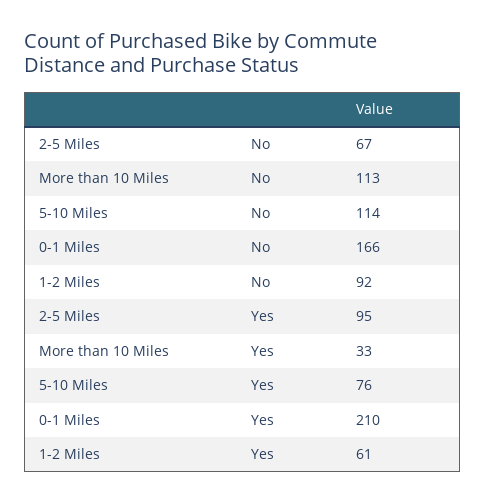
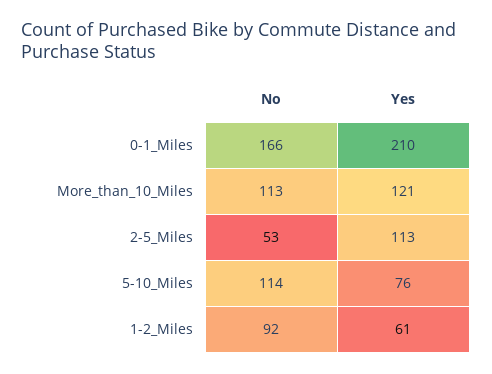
2-5 Miles, No: 67 -> 53
2-5 Miles, Yes: 95 -> 113
More than 10 Miles, Yes: 33 -> 121

